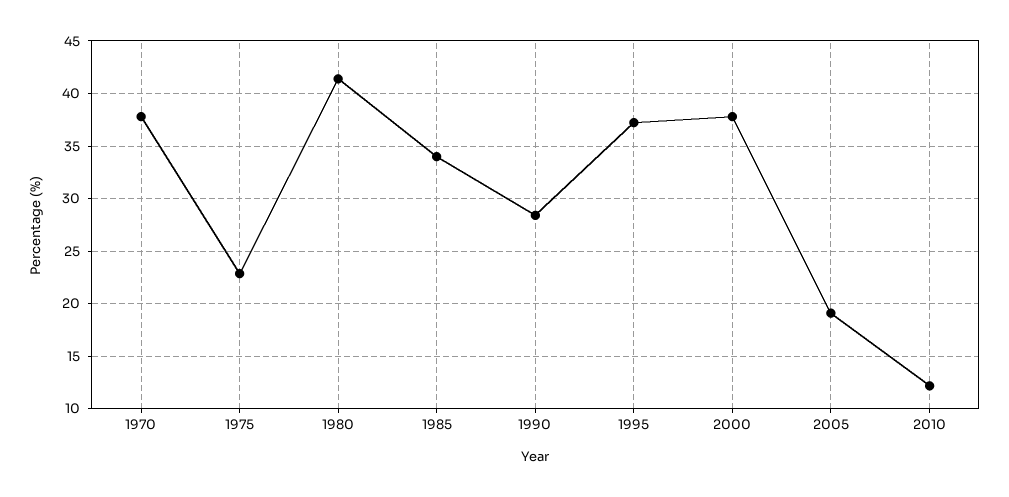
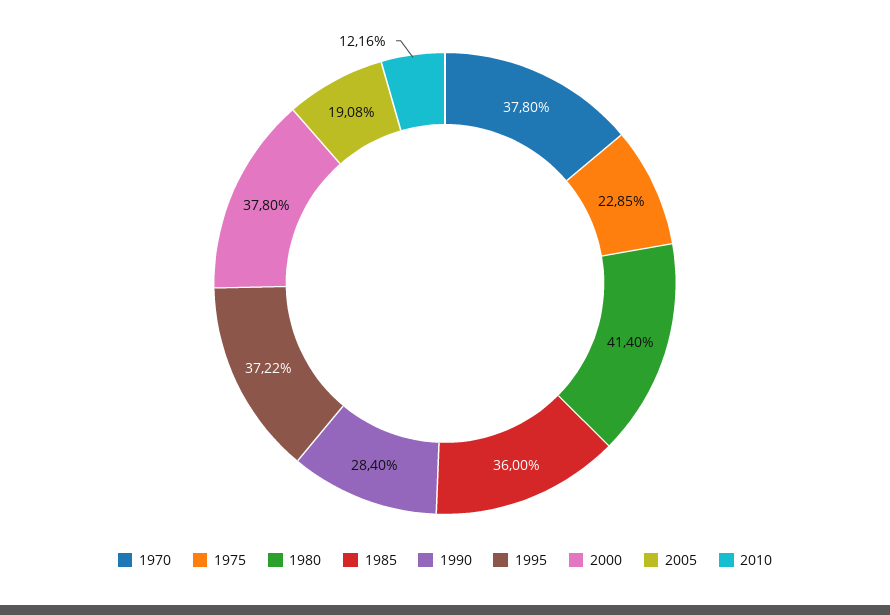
1985: 34 -> 36

